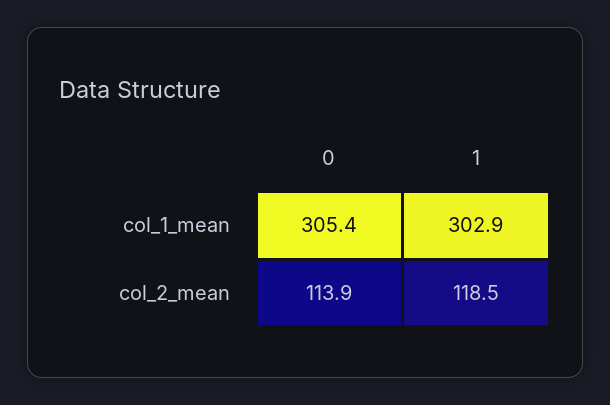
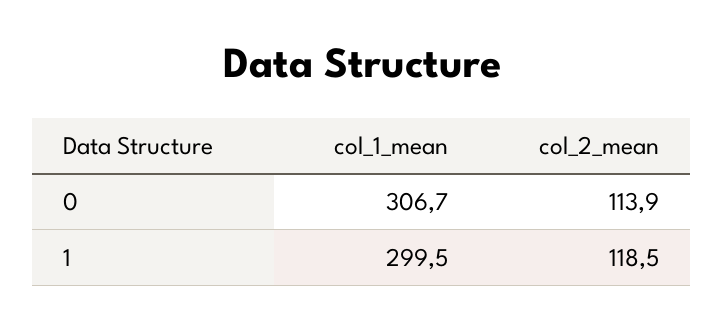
0, col_1_mean: 305.4 -> 306.7
1, col_1_mean: 302.9 -> 299.5

